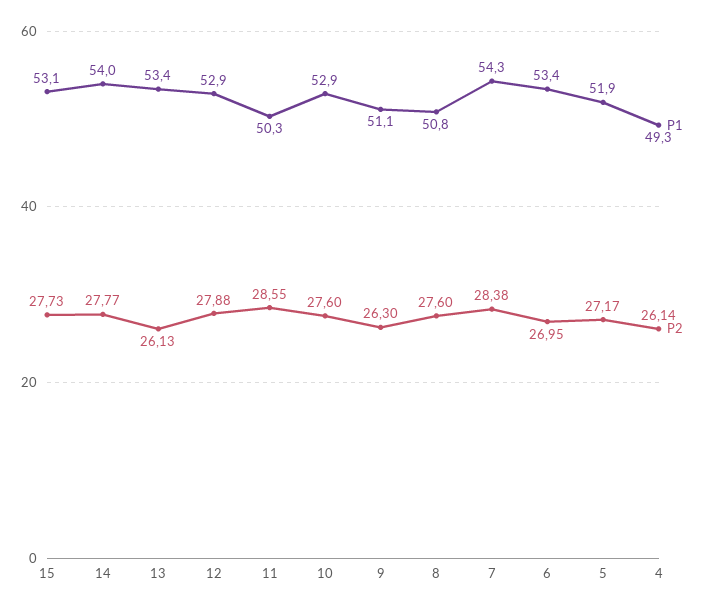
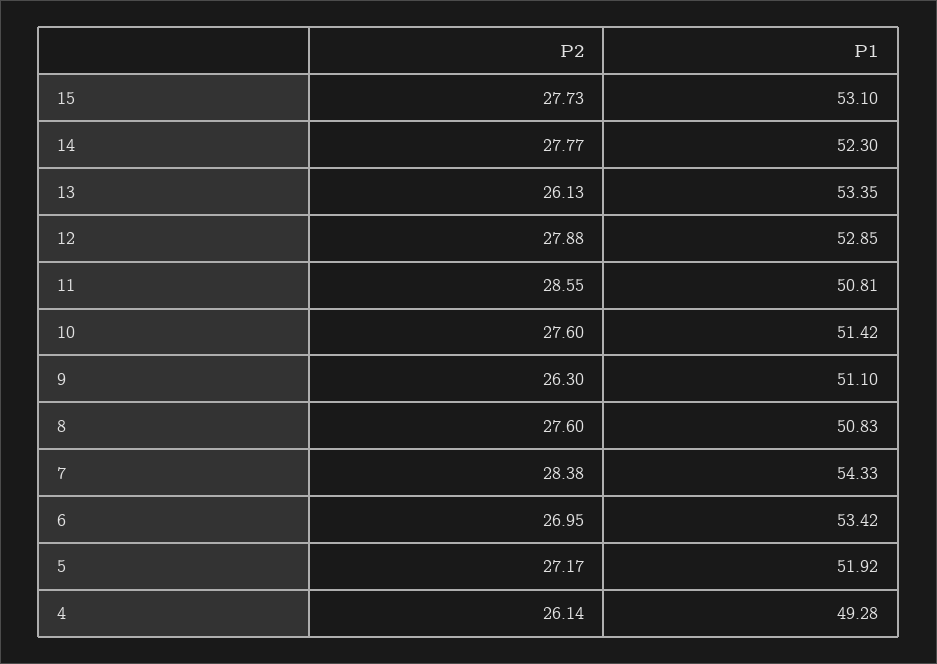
P1, 14: 54 -> 52.3
P1, 11: 50.3 -> 50.81
P1, 10: 52.9 -> 51.42

